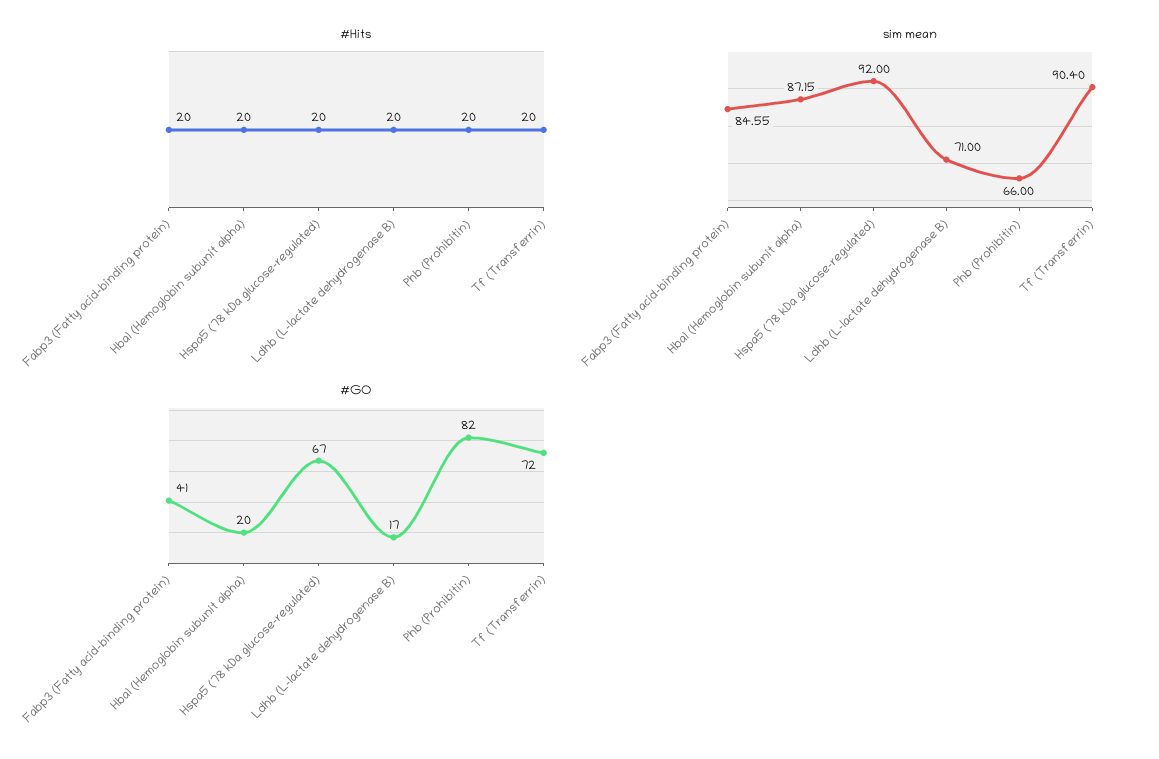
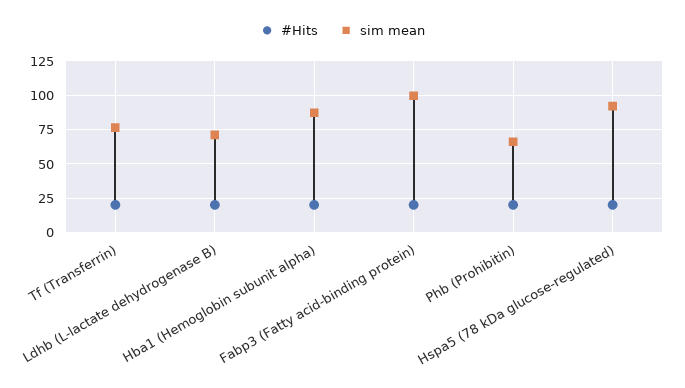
sim mean, Fabp3 (Fatty acid-binding protein): 84.55 -> 100
sim mean, Tf (Transferrin): 90.4 -> 75
#GO, Fabp3 (Fatty acid-binding protein): 41 -> none
#GO, Hba1 (Hemoglobin subunit alpha): 20 -> none
#GO, Hspa5 (78 kDa glucose-regulated): 67 -> none
#GO, Ldhb (L-lactate dehydrogenase B): 17 -> none
#GO, Phb (Prohibitin): 82 -> none
#GO, Tf (Transferrin): 72 -> none

